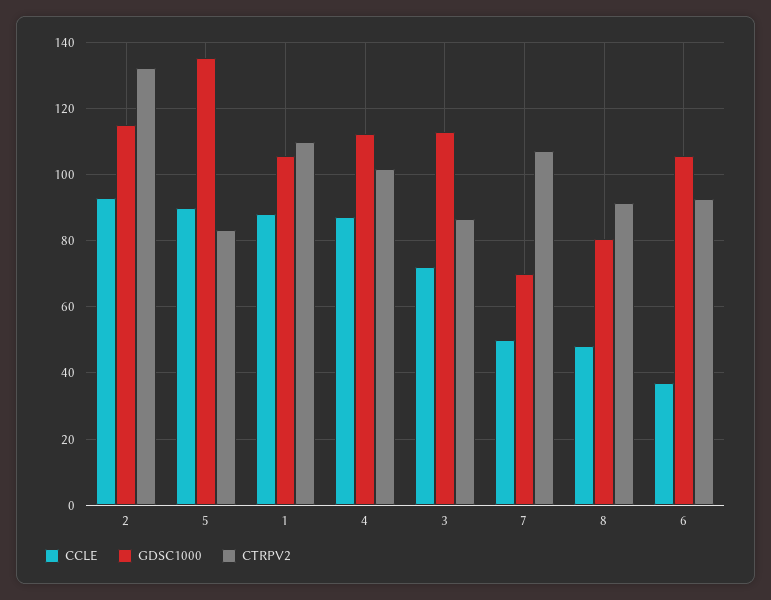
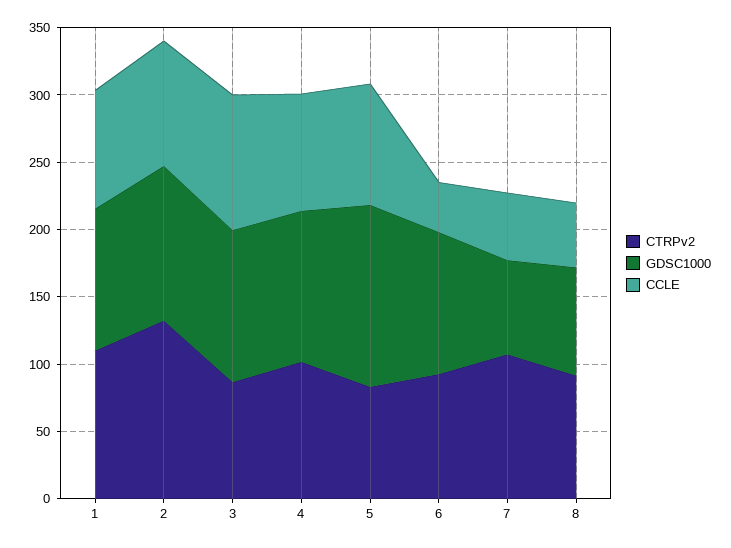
CCLE, 3: 72 -> 100

